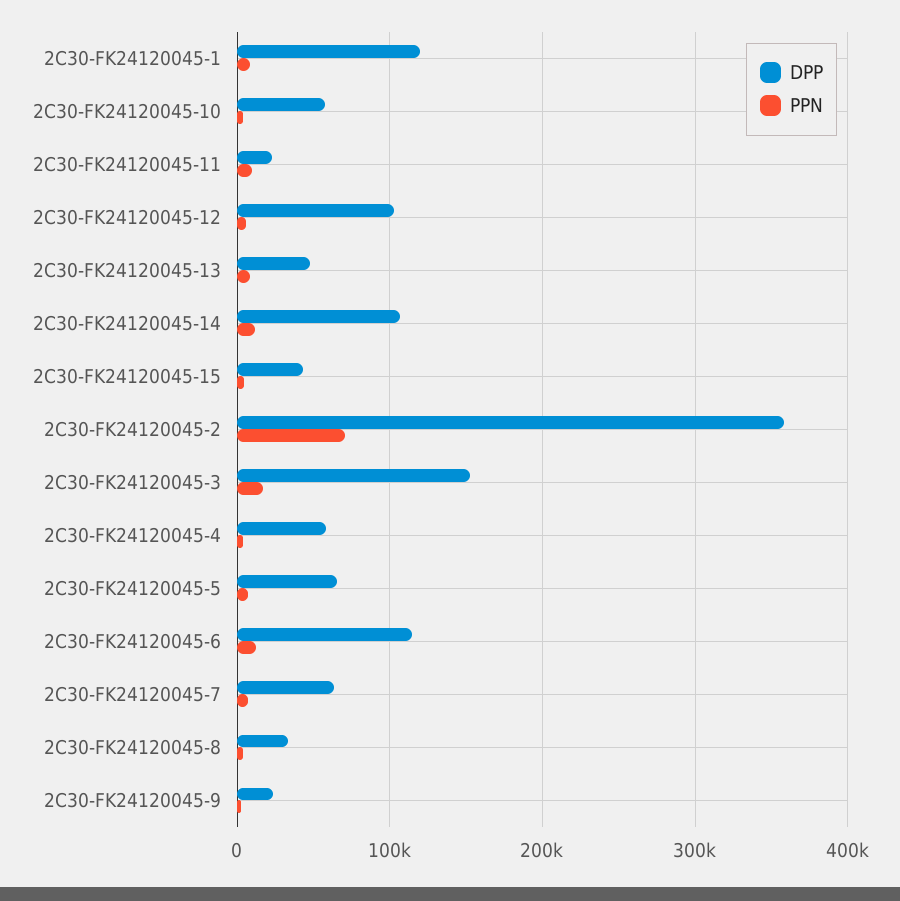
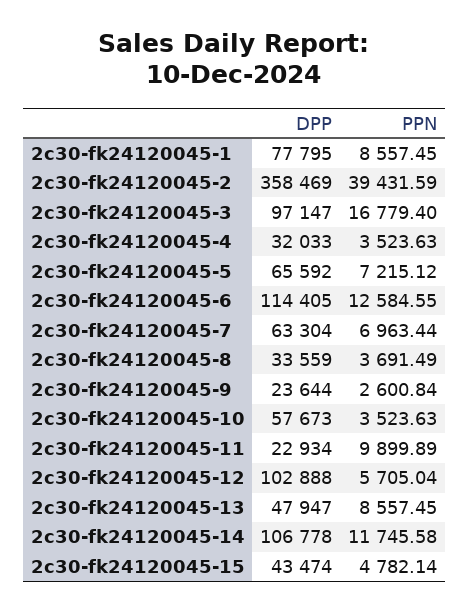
DPP, 2C30-FK24120045-1: 120000 -> 77795
PPN, 2C30-FK24120045-2: 70000 -> 39431.59
DPP, 2C30-FK24120045-3: 150000 -> 97147
DPP, 2C30-FK24120045-4: 60000 -> 32033

